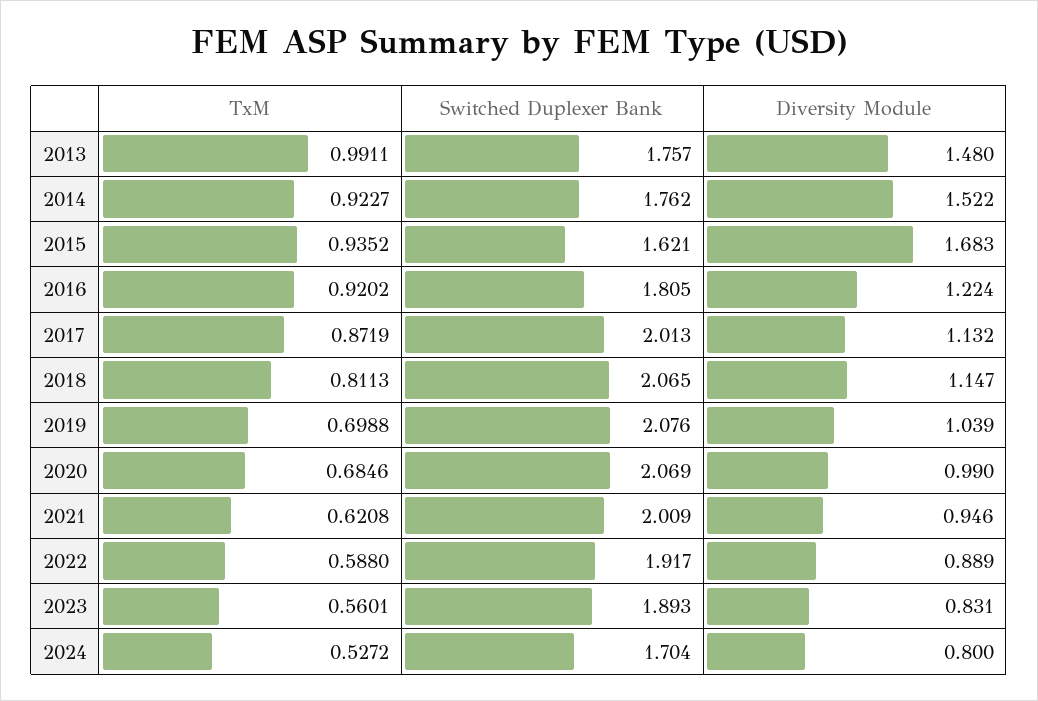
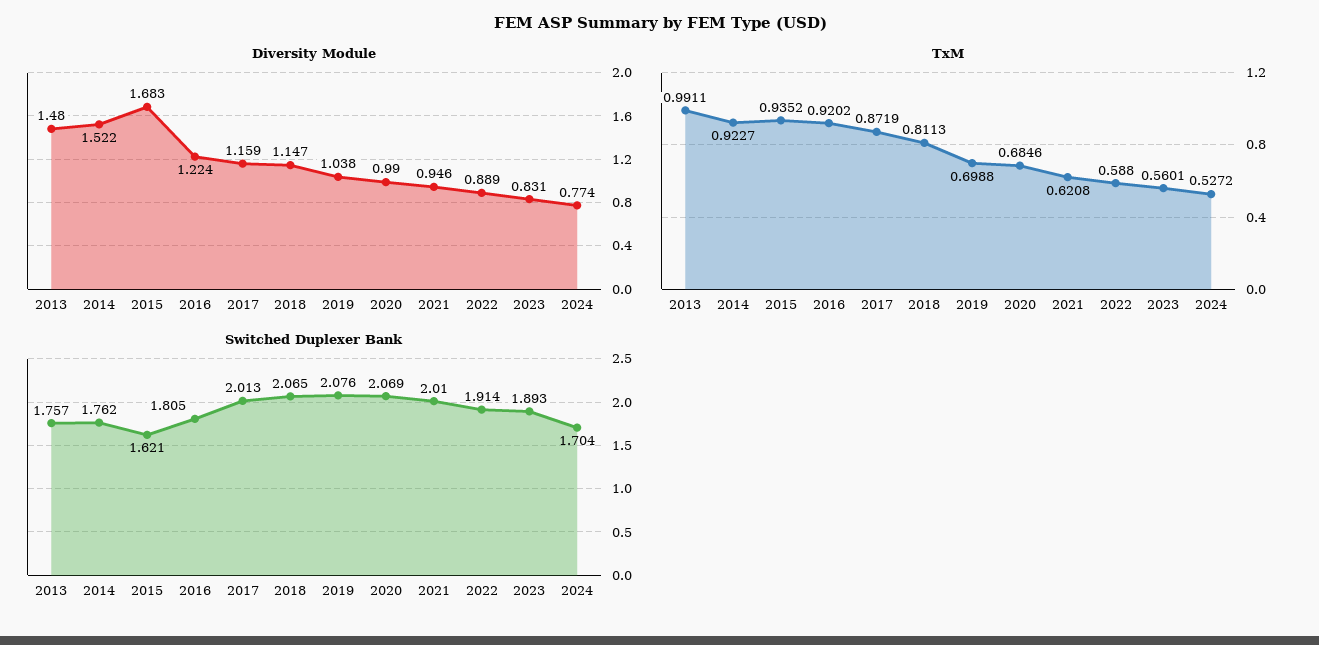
Diversity Module, 2017: 1.132 -> 1.159
Diversity Module, 2019: 1.039 -> 1.038
Switched Duplexer Bank, 2021: 2.009 -> 2.01
Switched Duplexer Bank, 2022: 1.917 -> 1.914
Diversity Module, 2024: 0.8 -> 0.774

